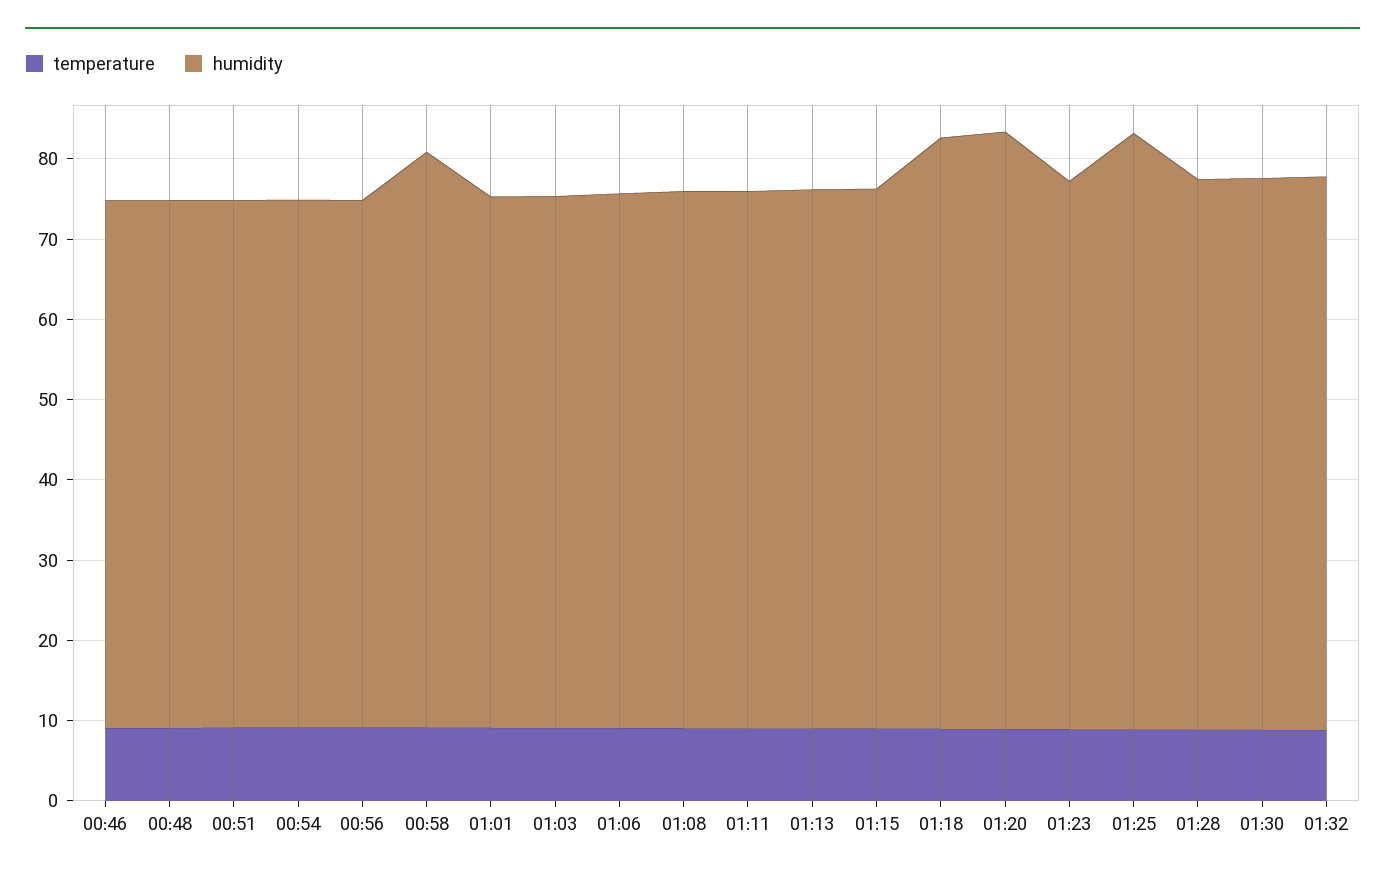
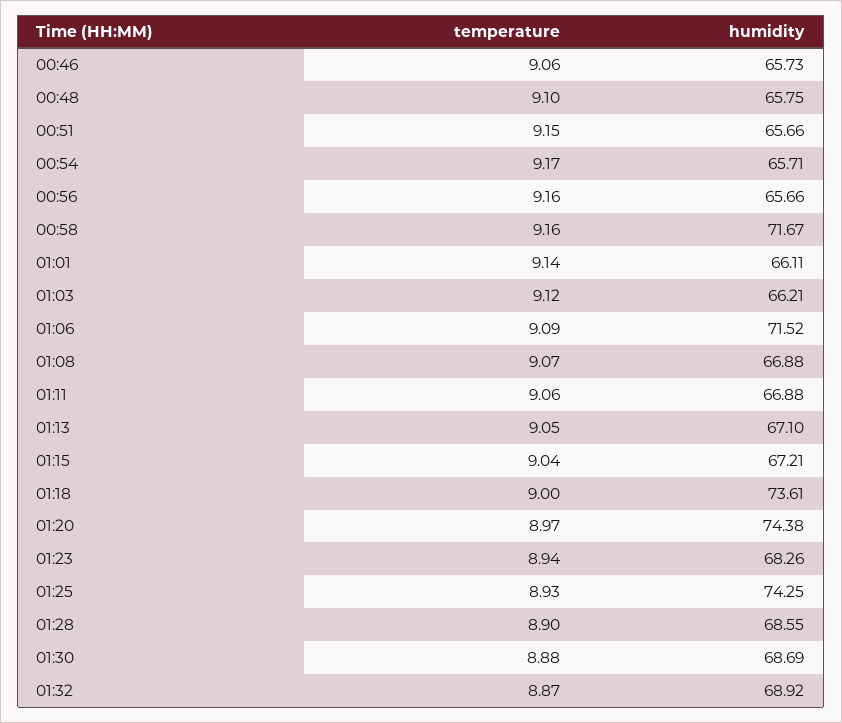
humidity, 01:06: 66 -> 71.52

